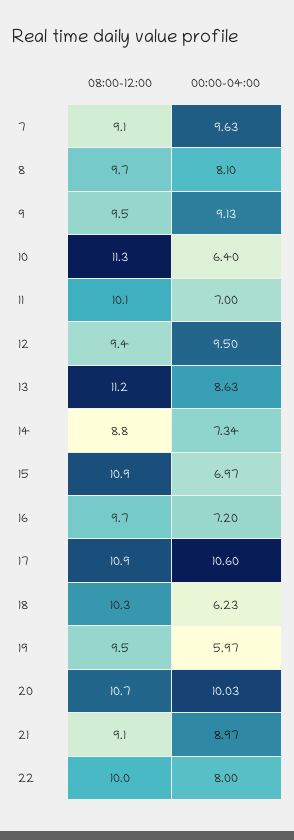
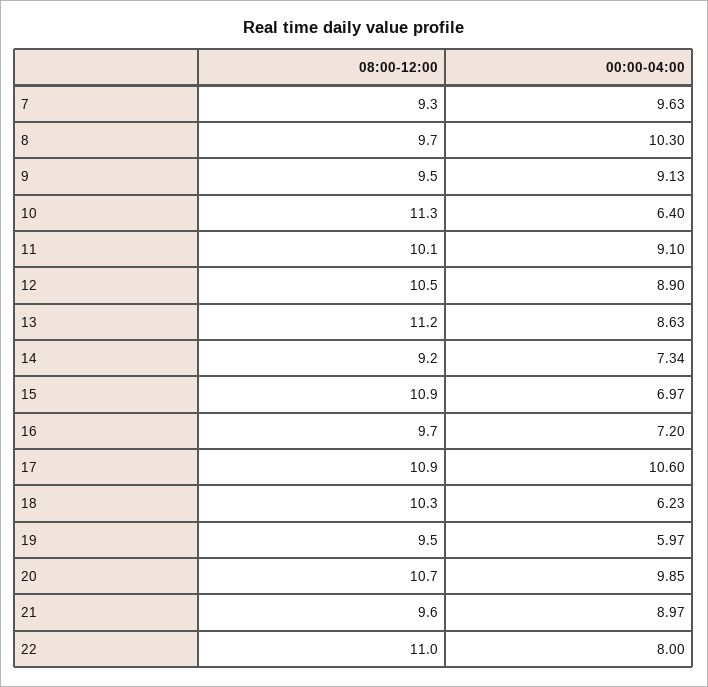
08:00-12:00, 7: 9.1 -> 9.3
00:00-04:00, 8: 8.1 -> 10.3
00:00-04:00, 11: 7 -> 9.1
08:00-12:00, 12: 9.4 -> 10.5
00:00-04:00, 12: 9.5 -> 8.9
08:00-12:00, 14: 8.8 -> 9.2
00:00-04:00, 20: 10.03 -> 9.85
08:00-12:00, 21: 9.1 -> 9.6
08:00-12:00, 22: 10 -> 11

